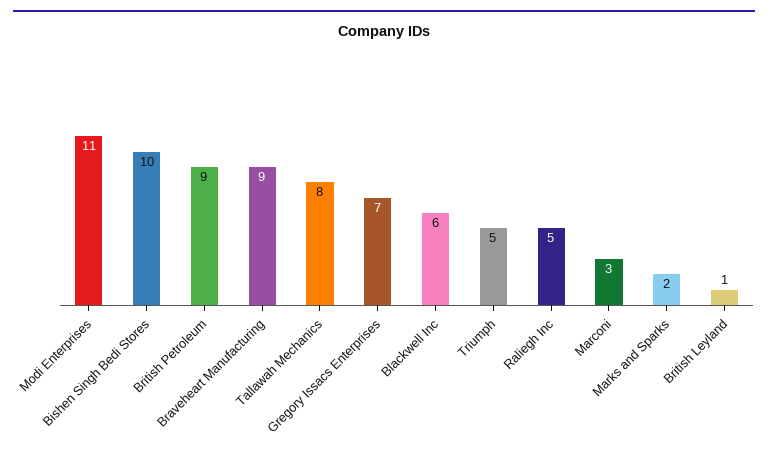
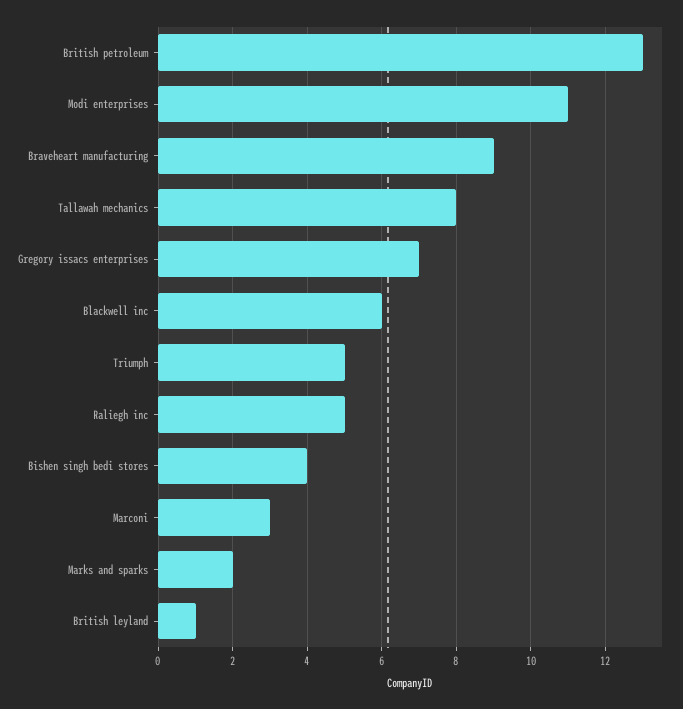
Bishen Singh Bedi Stores: 10 -> 4
British Petroleum: 9 -> 13

